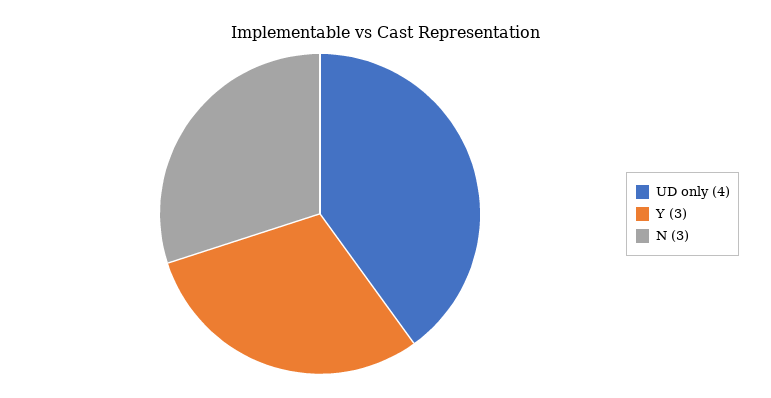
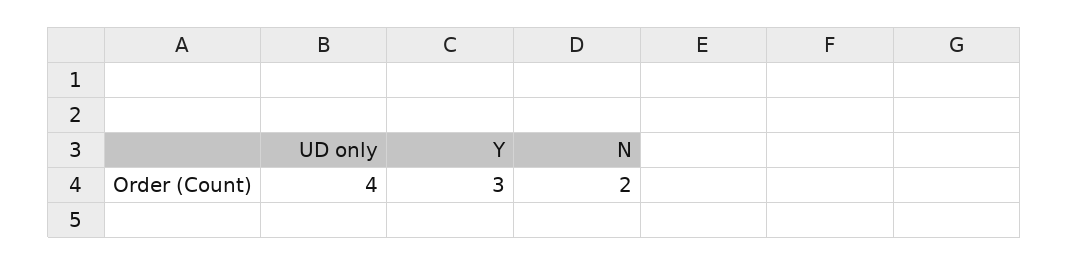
N: 3 -> 2

